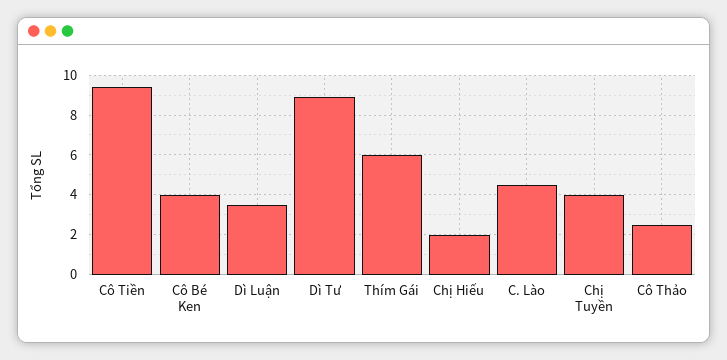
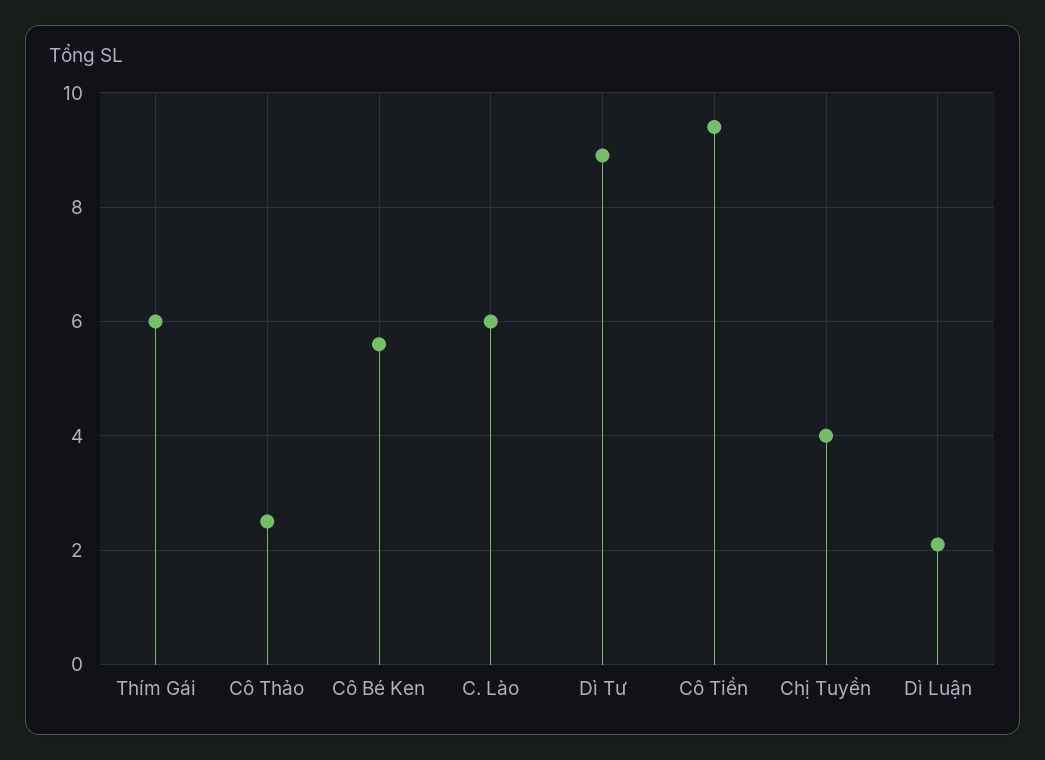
Cô Bé Ken: 4 -> 5.5
Dì Luận: 3.5 -> 2
Chị Hiếu: 2 -> none
C. Lào: 4.5 -> 6

